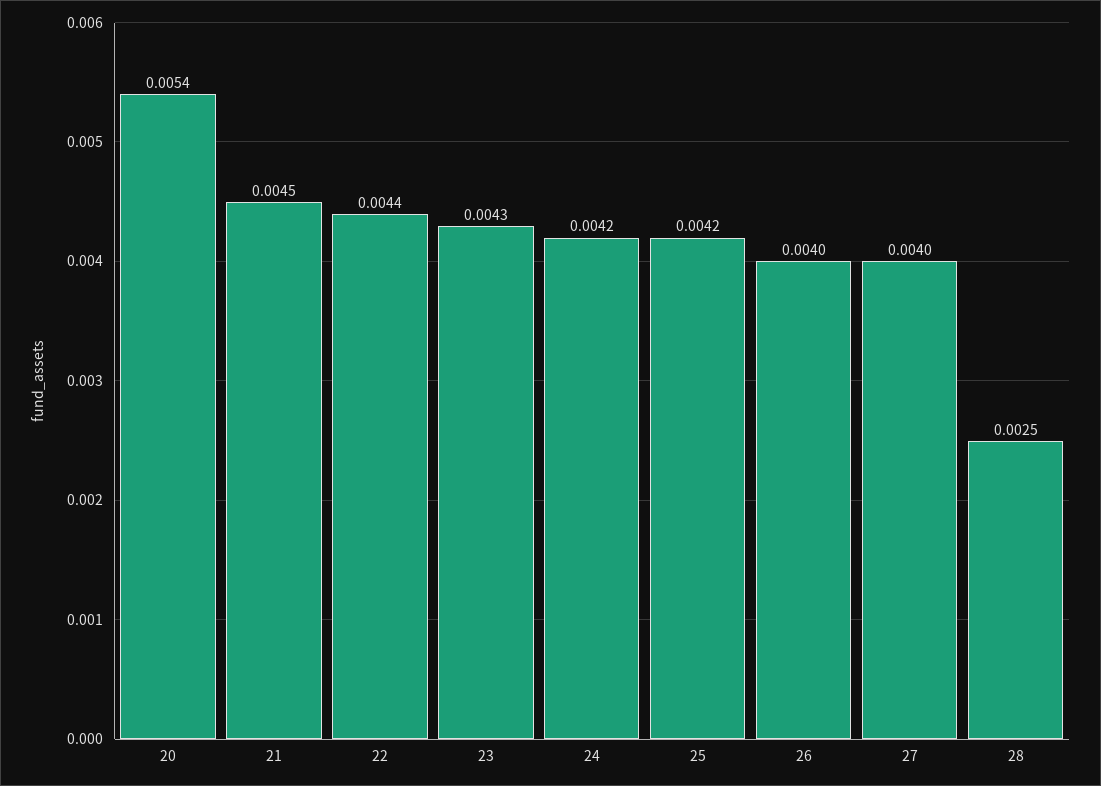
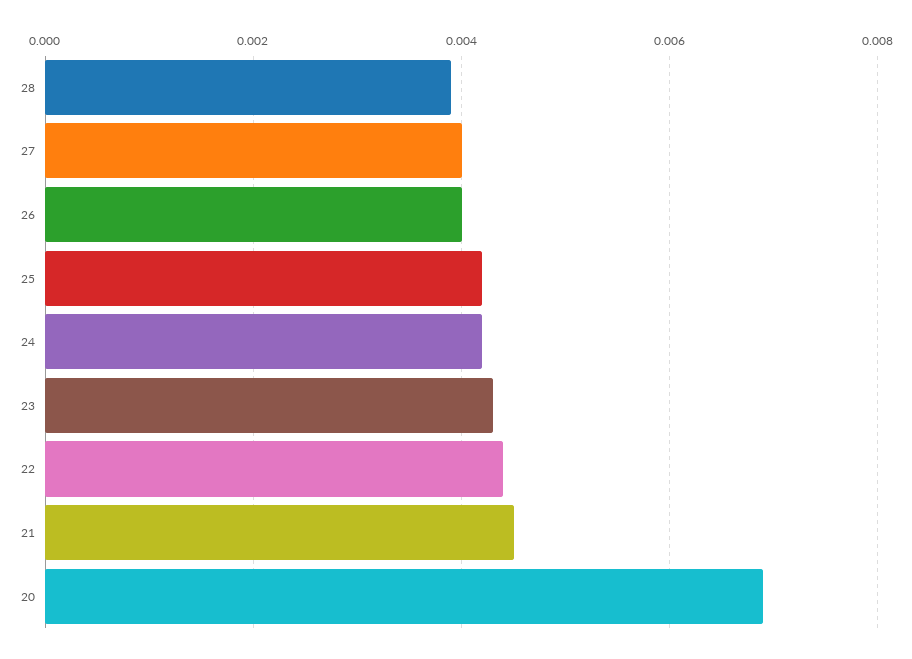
20: 0.0054 -> 0.007
28: 0.0025 -> 0.004

